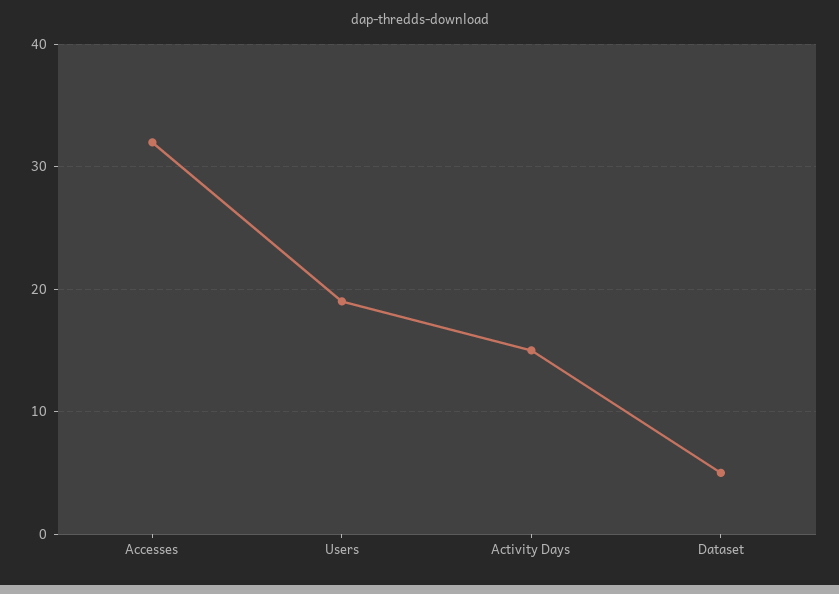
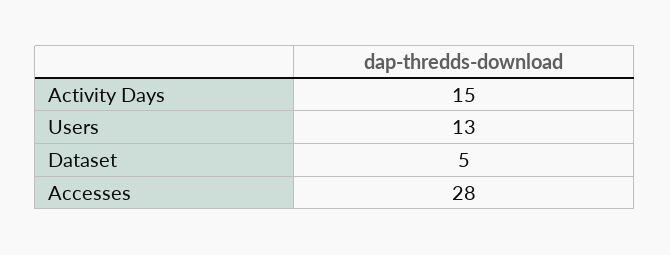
Accesses: 32 -> 28
Users: 19 -> 13

